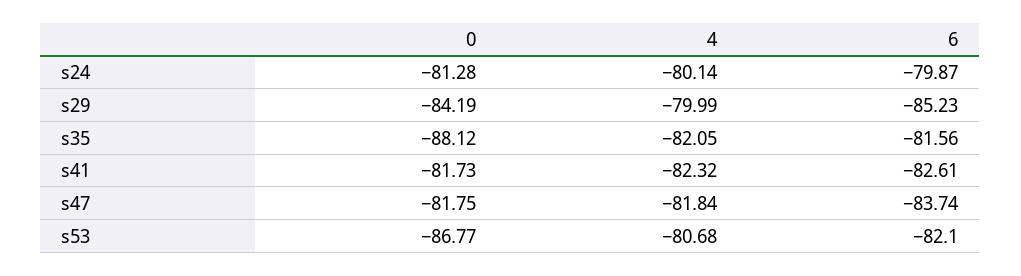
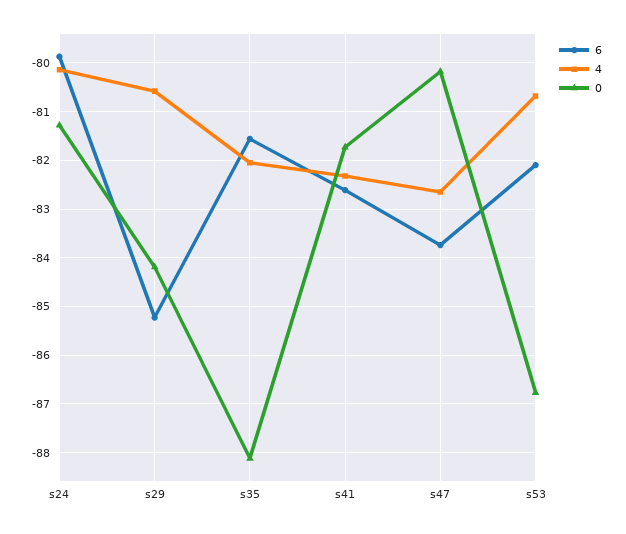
4, s29: -79.99 -> -80.6
0, s47: -81.75 -> -80.2
4, s47: -81.84 -> -82.6

